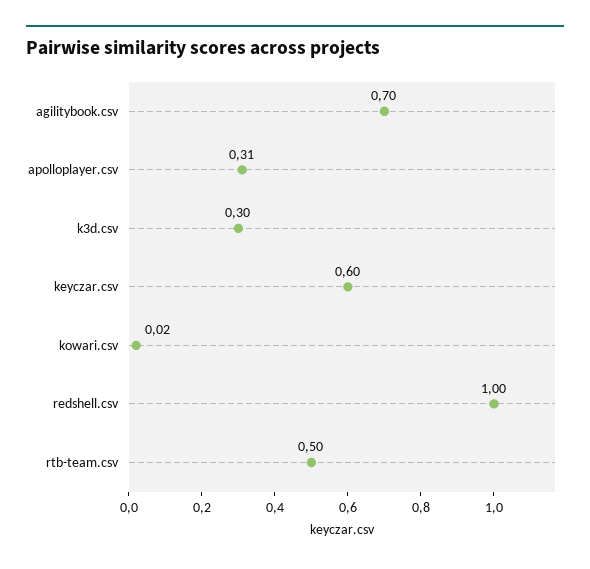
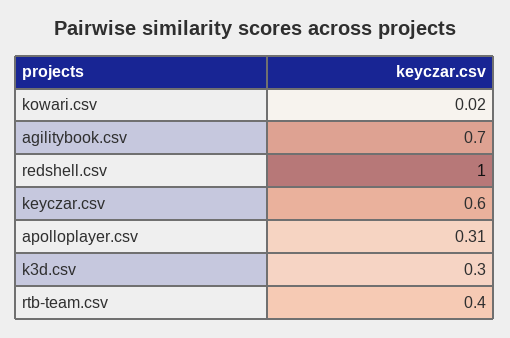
rtb-team.csv: 0.5 -> 0.4

